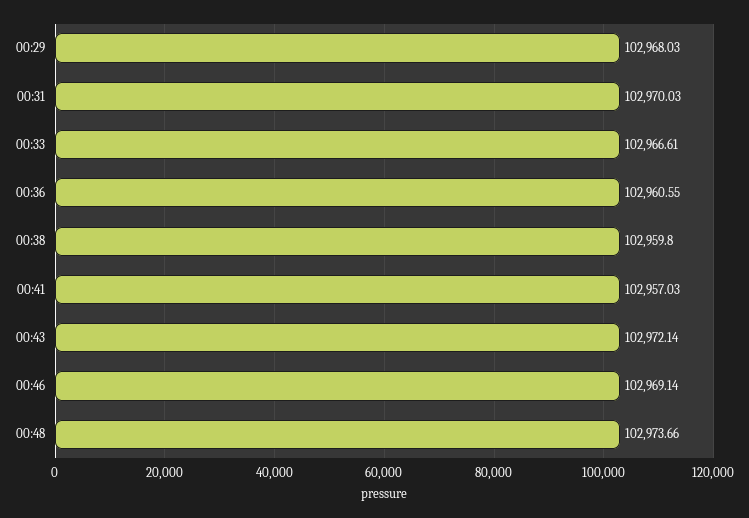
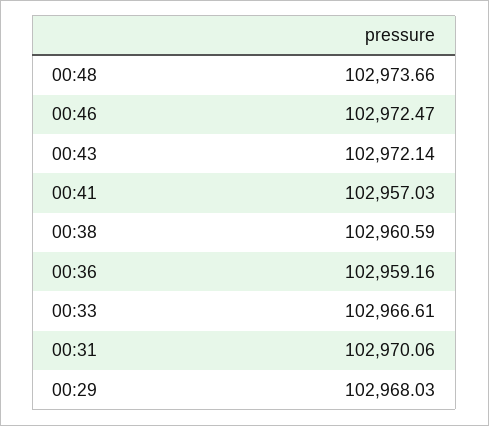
00:31: 102970.03 -> 102970.06
00:36: 102960.55 -> 102959.16
00:38: 102959.8 -> 102960.59
00:46: 102969.14 -> 102972.47

